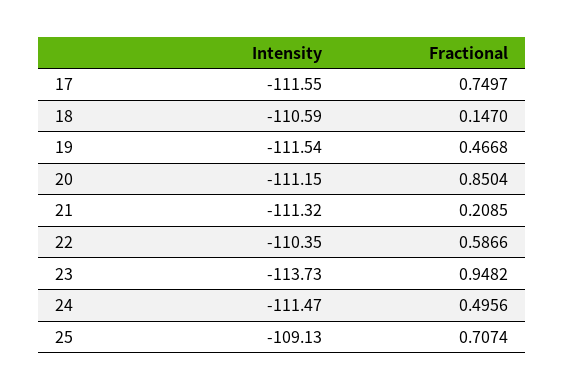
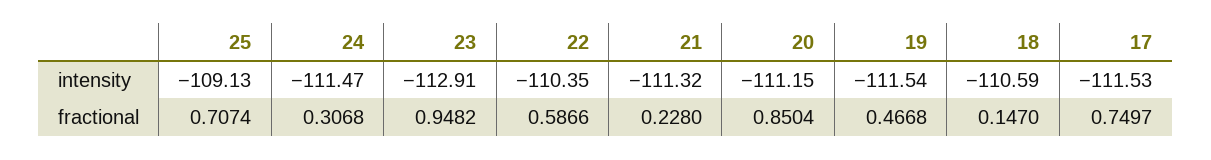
Intensity, 17: -111.55 -> -111.53
Fractional, 21: 0.2085 -> 0.228
Intensity, 23: -113.73 -> -112.91
Fractional, 24: 0.4956 -> 0.3068

